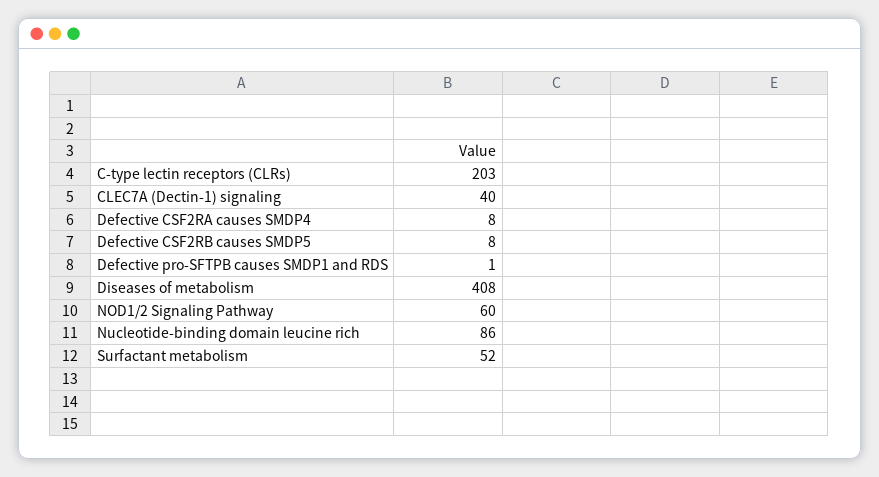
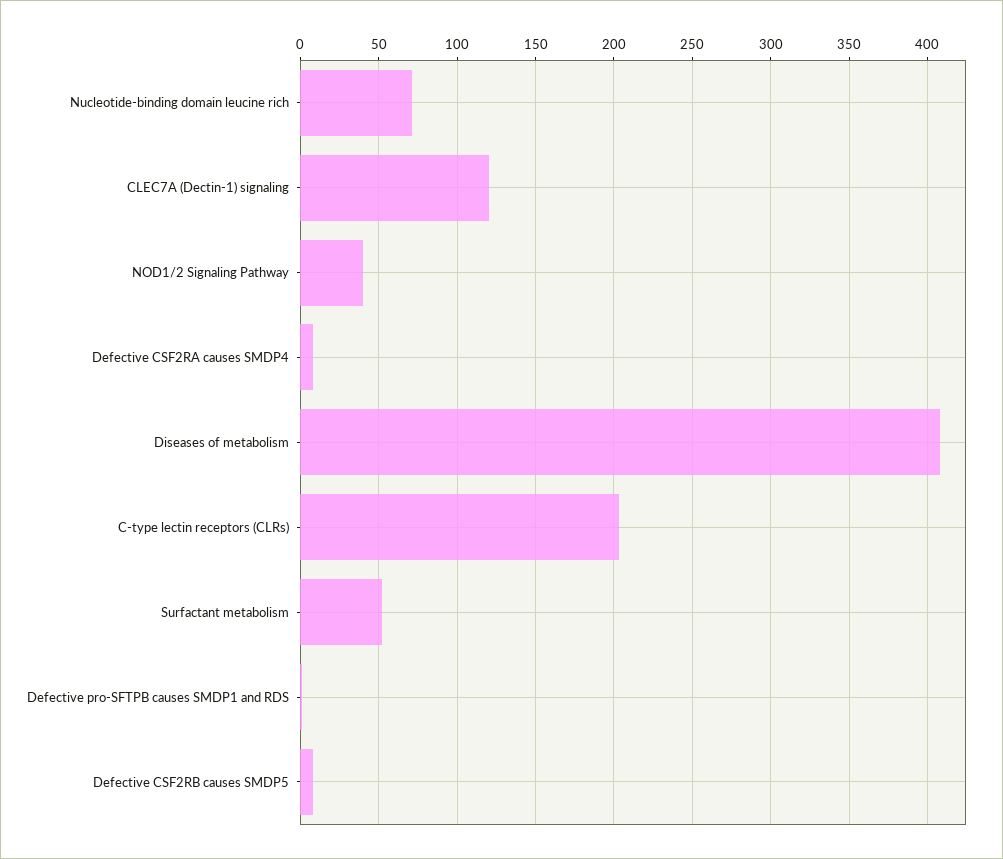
CLEC7A (Dectin-1) signaling: 40 -> 120
NOD1/2 Signaling Pathway: 60 -> 40
Nucleotide-binding domain leucine rich: 86 -> 70

